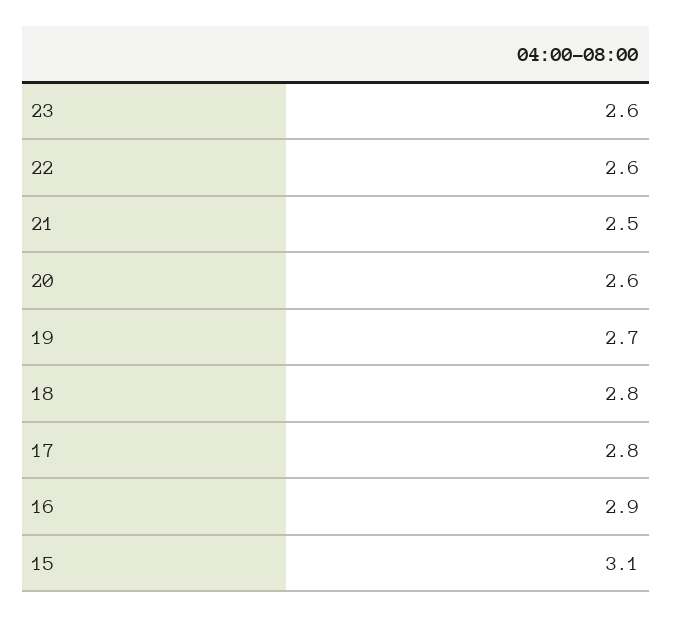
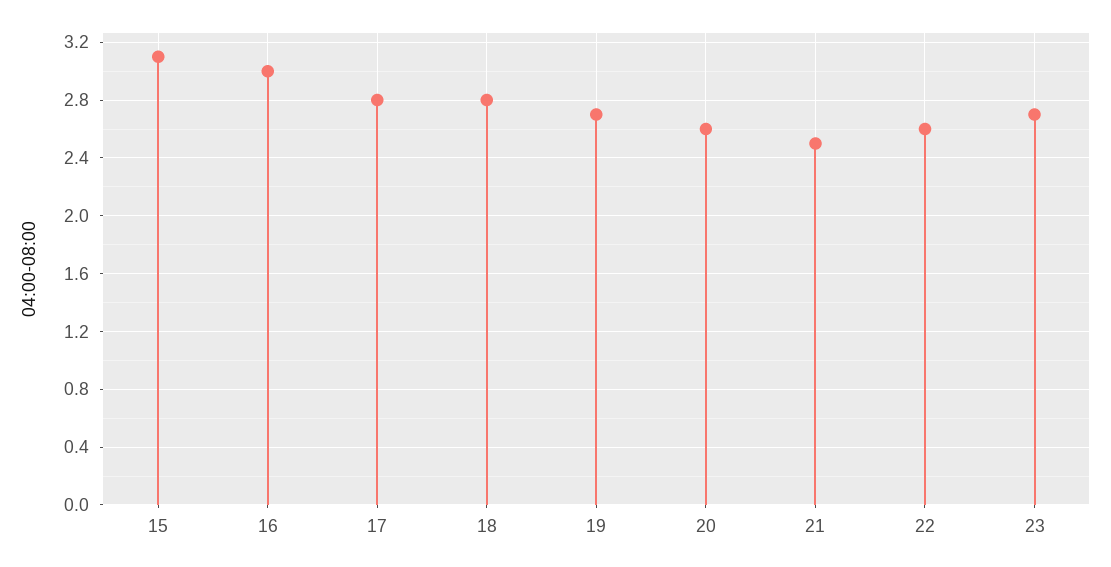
23: 2.6 -> 2.7
16: 2.9 -> 3

